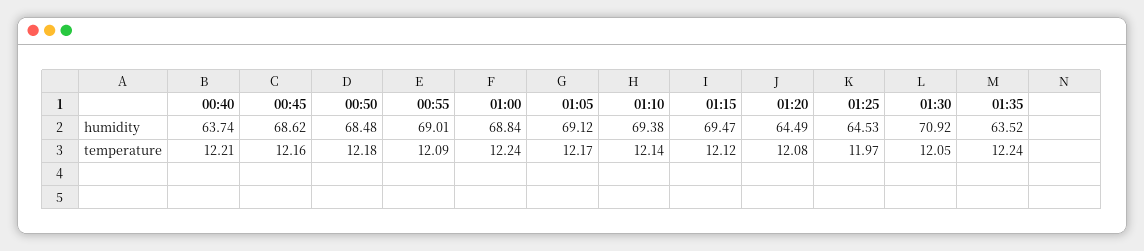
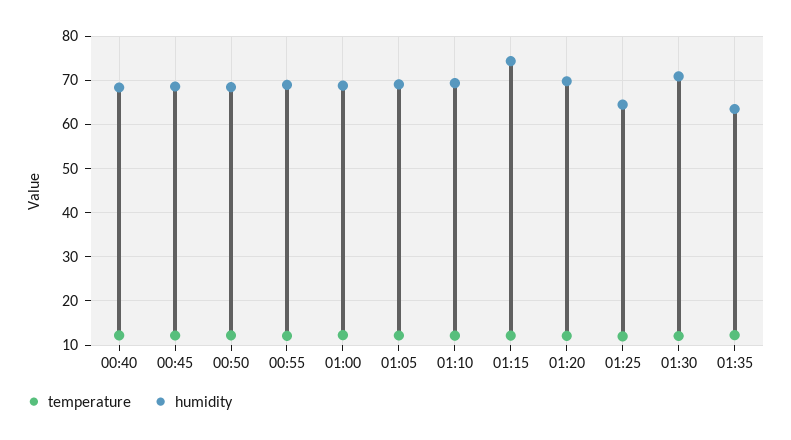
humidity, 00:40: 63.74 -> 68
humidity, 01:15: 69.47 -> 74
humidity, 01:20: 64.49 -> 70

